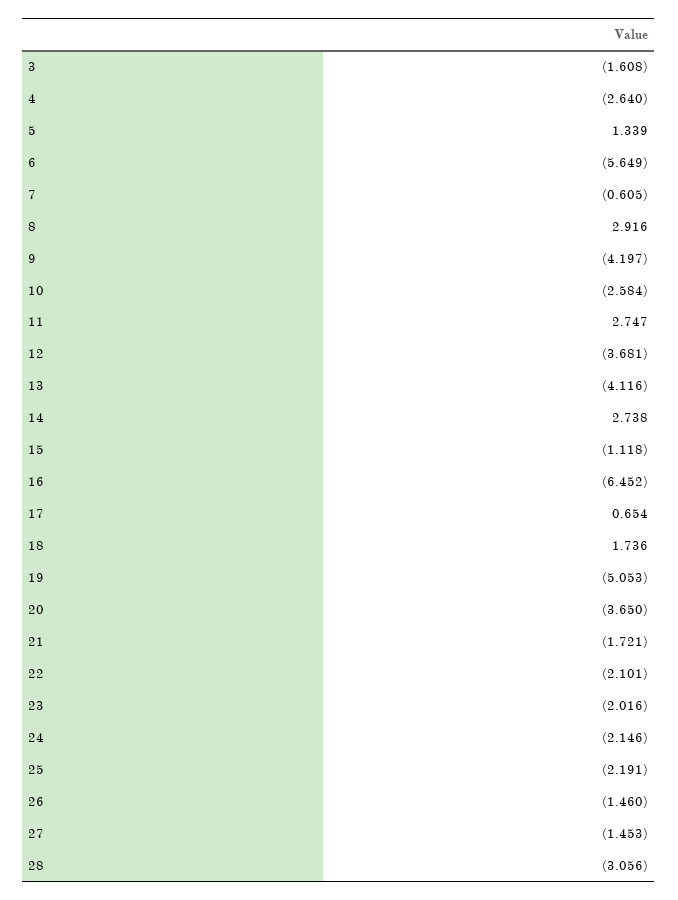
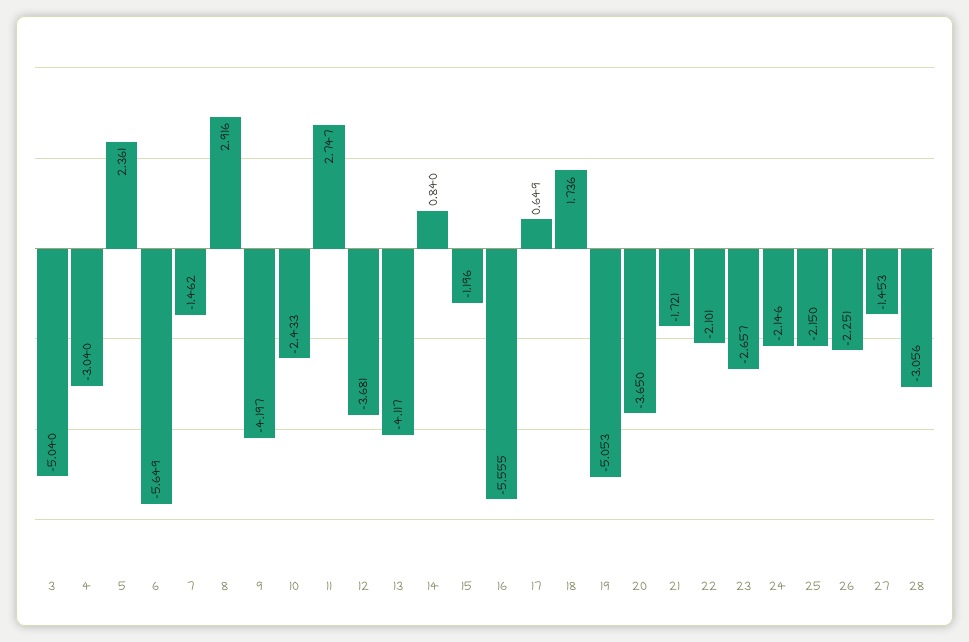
3: -1.608 -> -5.04
4: -2.64 -> -3.04
5: 1.339 -> 2.361
7: -0.605 -> -1.462
10: -2.584 -> -2.433
13: -4.116 -> -4.117
14: 2.738 -> 0.84
15: -1.118 -> -1.196
16: -6.452 -> -5.555
17: 0.654 -> 0.649
23: -2.016 -> -2.657
25: -2.191 -> -2.15
26: -1.46 -> -2.251

